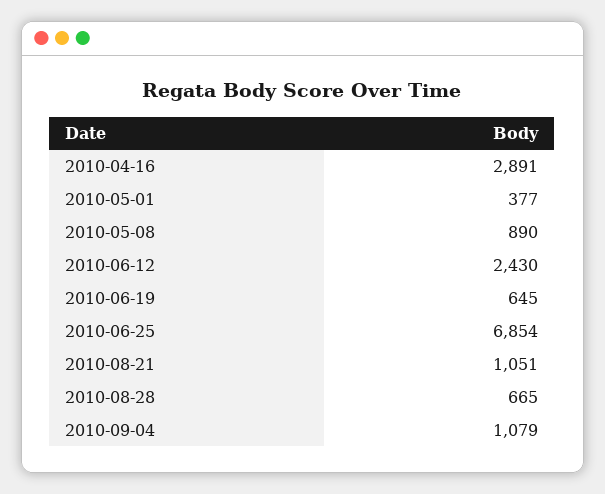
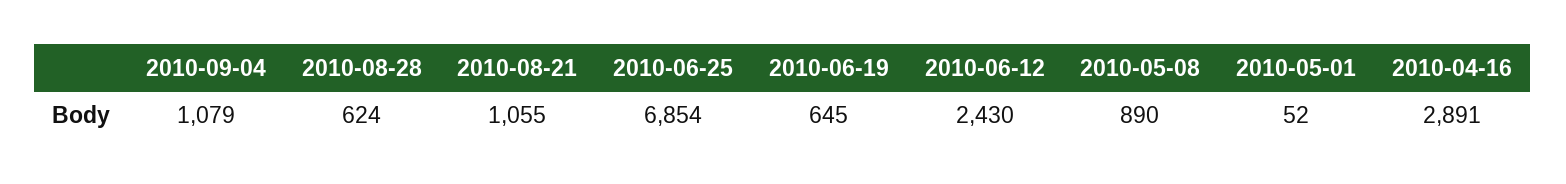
2010-05-01: 377 -> 52
2010-08-21: 1051 -> 1055
2010-08-28: 665 -> 624

